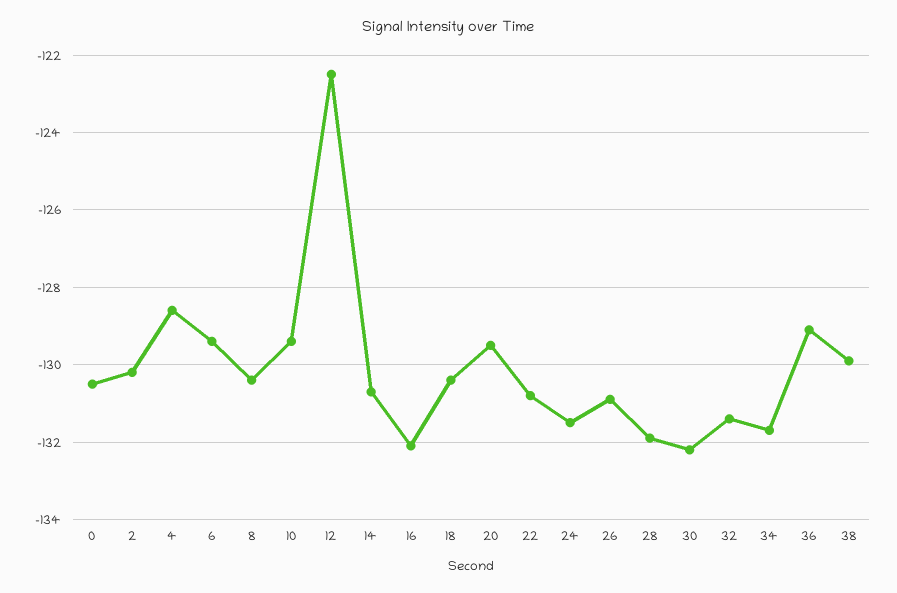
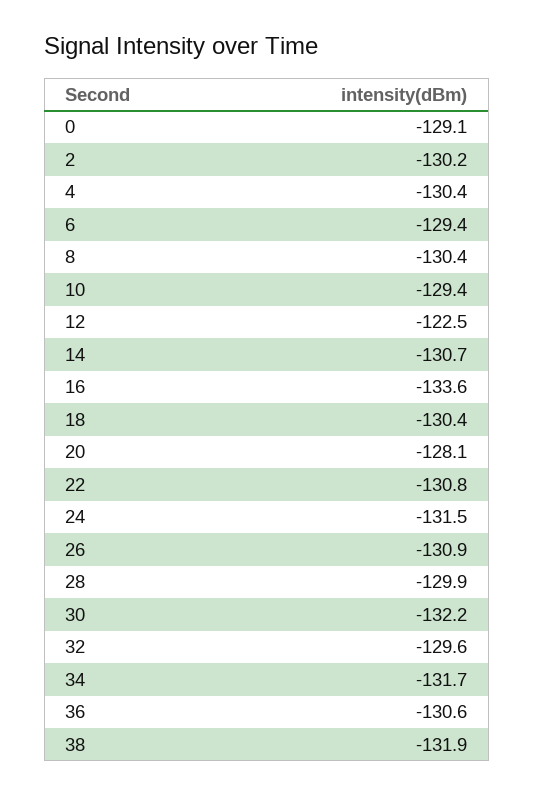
0: -130.5 -> -129.1
4: -128.5 -> -130.4
16: -132 -> -133.6
20: -129.5 -> -128.1
28: -132 -> -129.9
32: -131.5 -> -129.6
36: -129 -> -130.6
38: -130 -> -131.9

